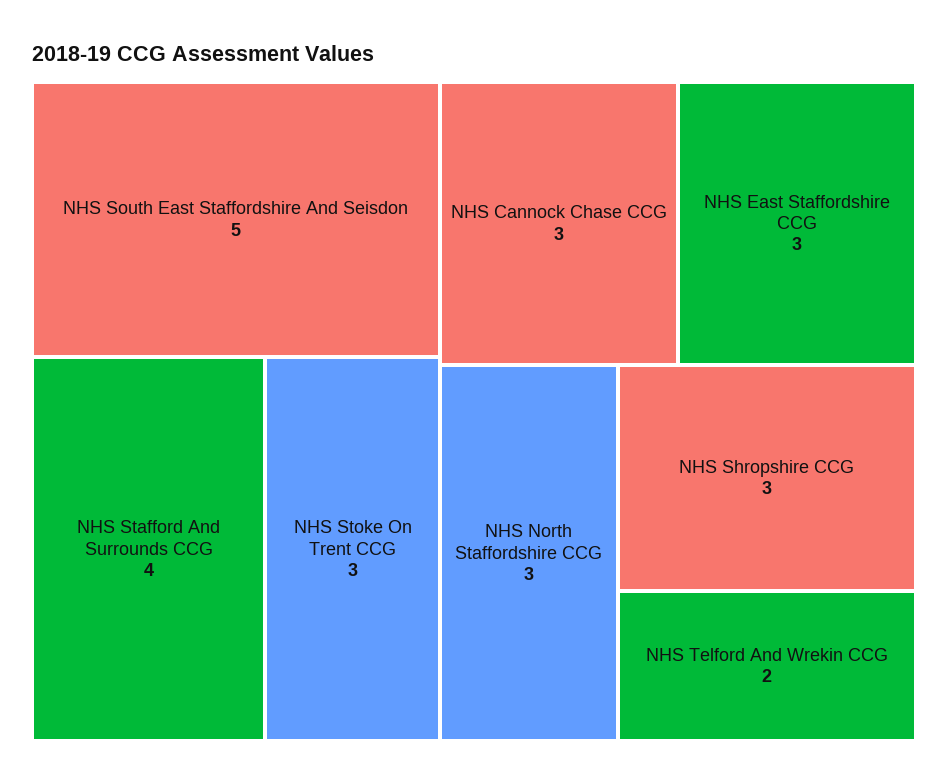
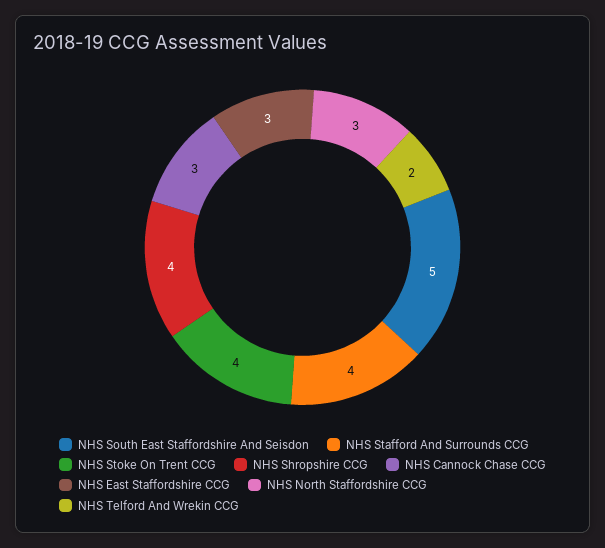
NHS Stoke On Trent CCG: 3 -> 4
NHS Shropshire CCG: 3 -> 4

